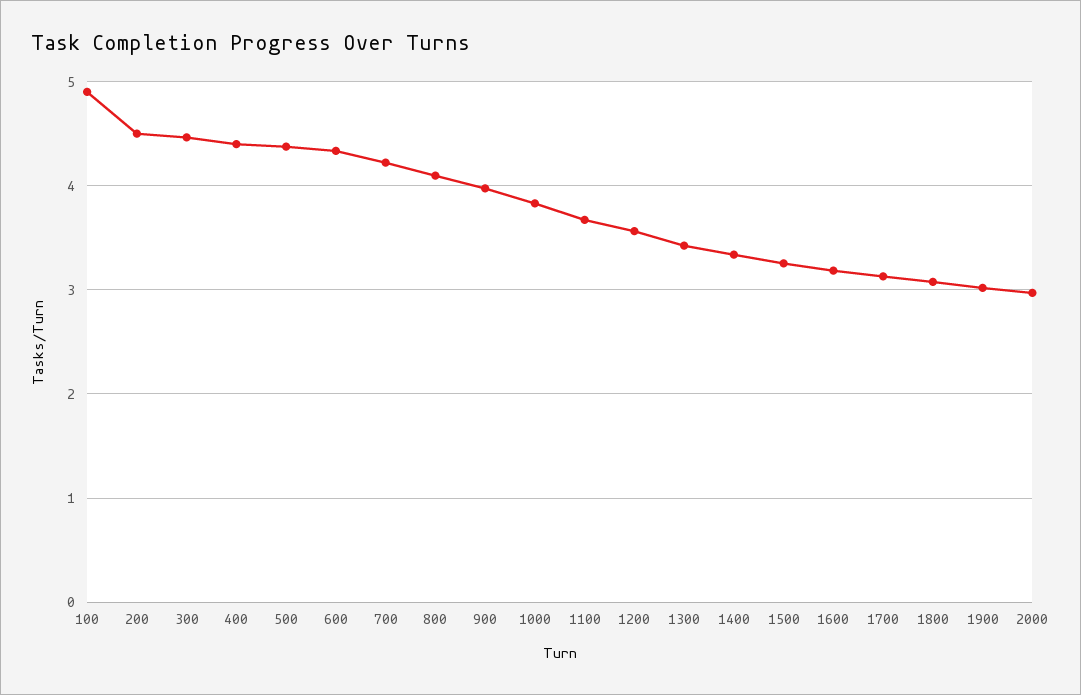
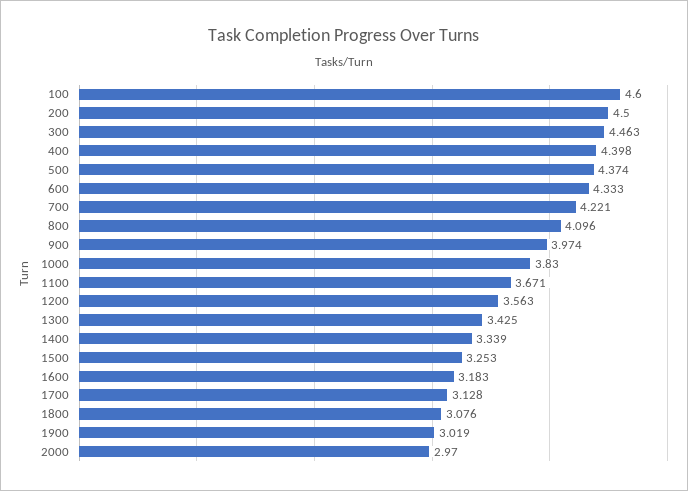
100: 4.9 -> 4.6

